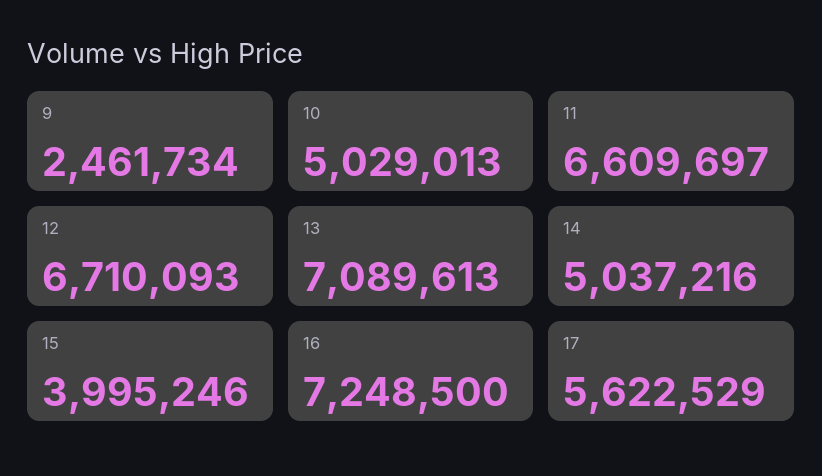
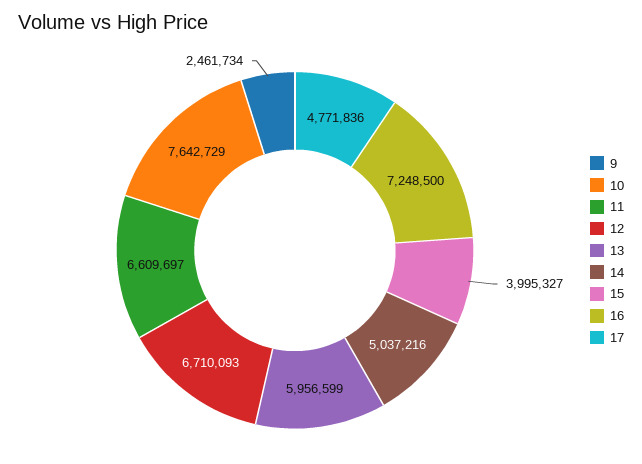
10: 5029013 -> 7642729
13: 7089613 -> 5956599
15: 3995246 -> 3995327
17: 5622529 -> 4771836

